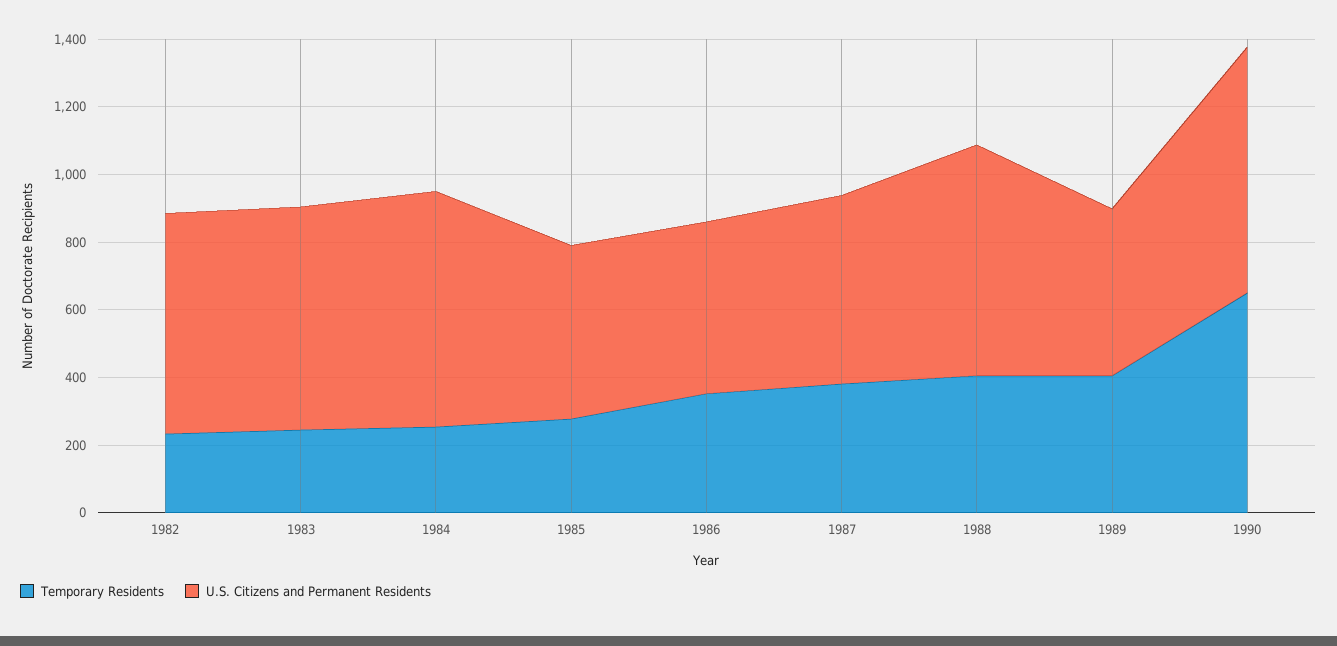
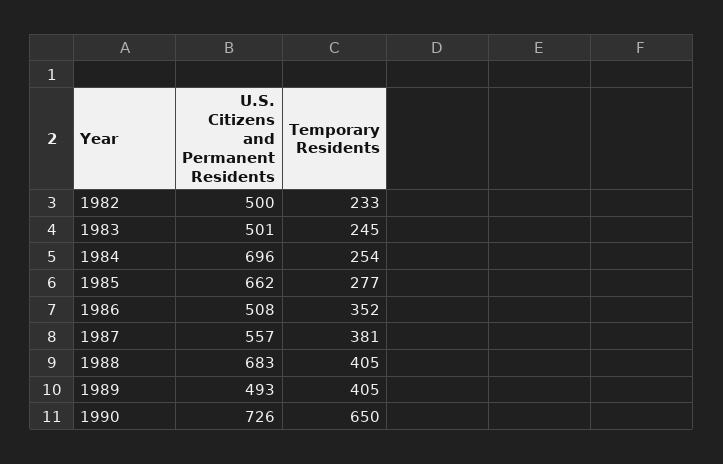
U.S. Citizens and Permanent Residents, 1982: 650 -> 500
U.S. Citizens and Permanent Residents, 1983: 650 -> 501
U.S. Citizens and Permanent Residents, 1985: 500 -> 662

